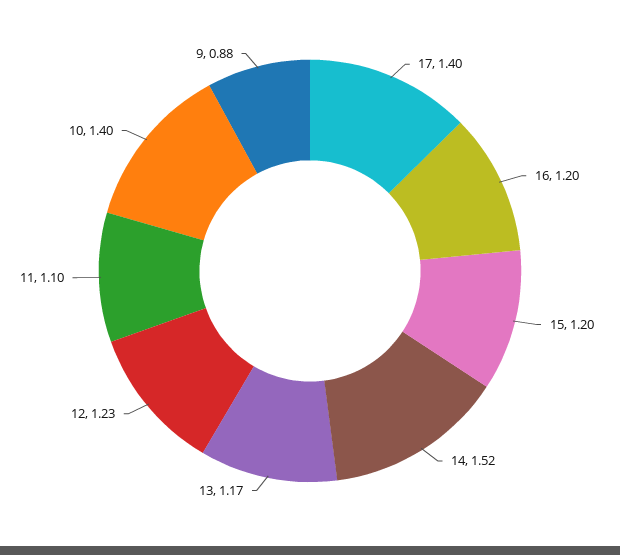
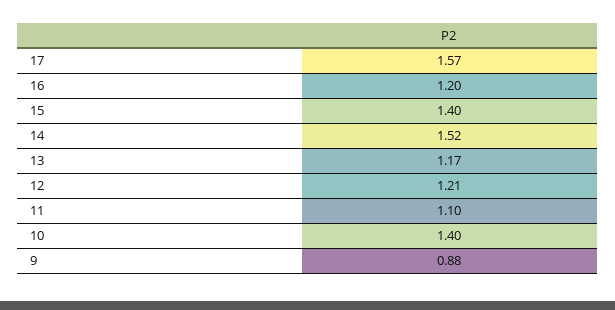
17: 1.4 -> 1.57
15: 1.2 -> 1.4
12: 1.23 -> 1.21

